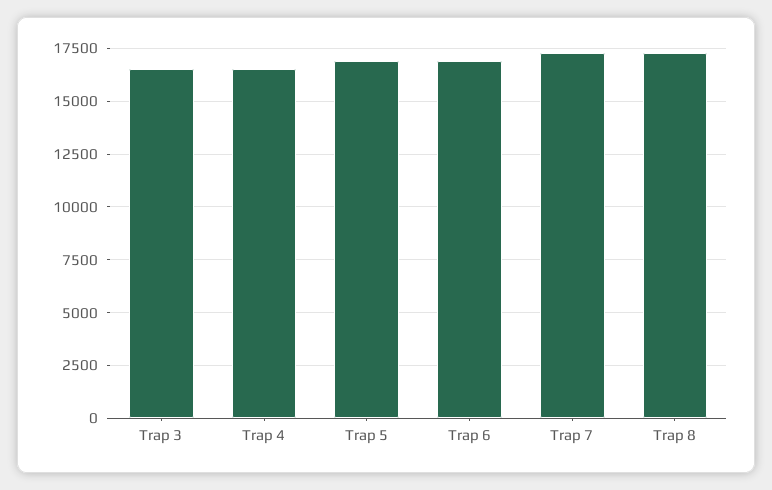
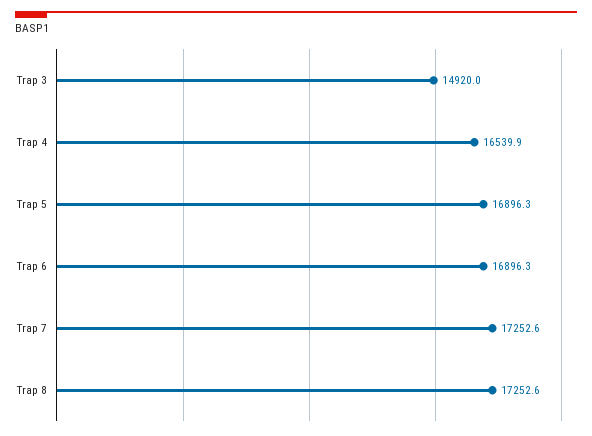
Trap 3: 16500 -> 14920

